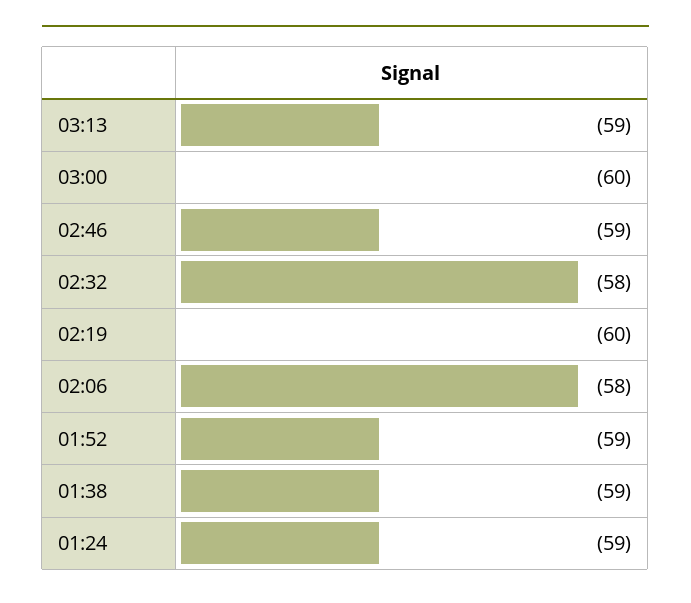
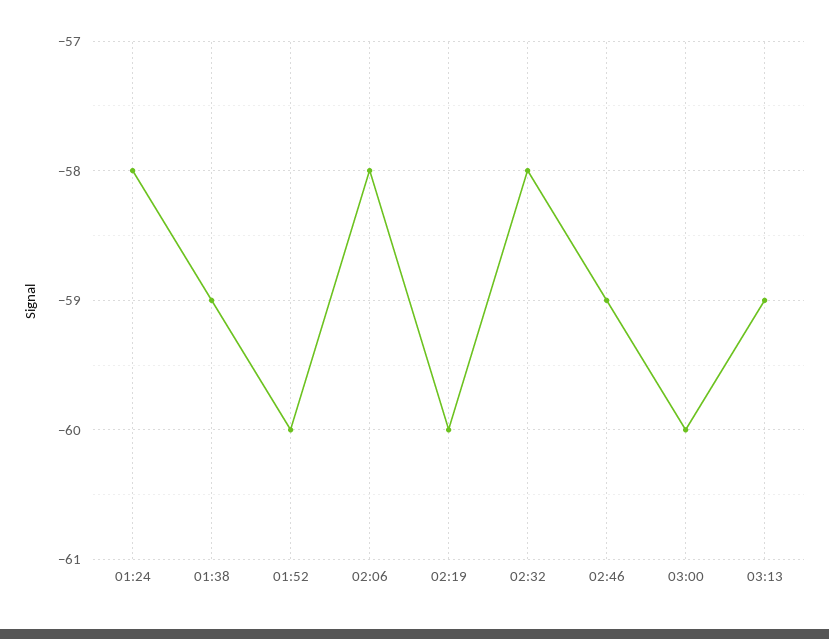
01:52: -59 -> -60
01:24: -59 -> -58

